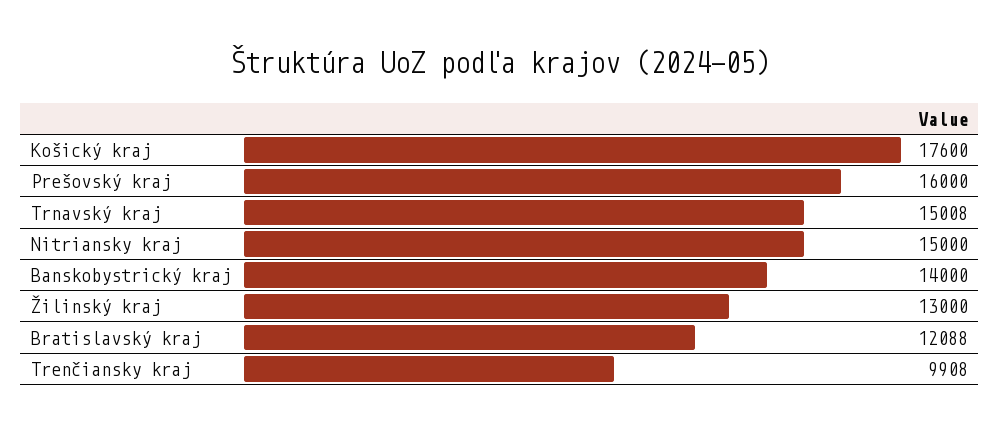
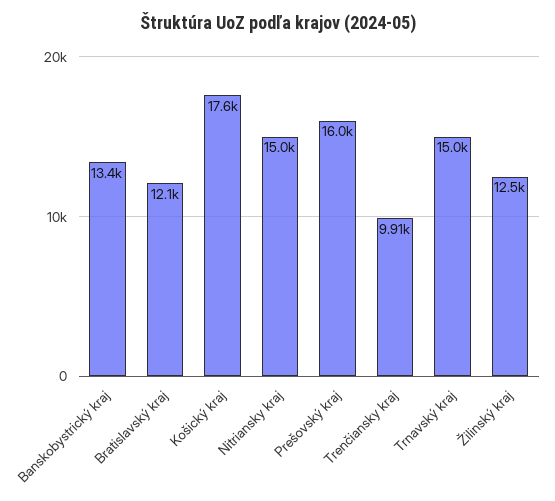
Banskobystrický kraj: 14000 -> 13400
Žilinský kraj: 13000 -> 12500

